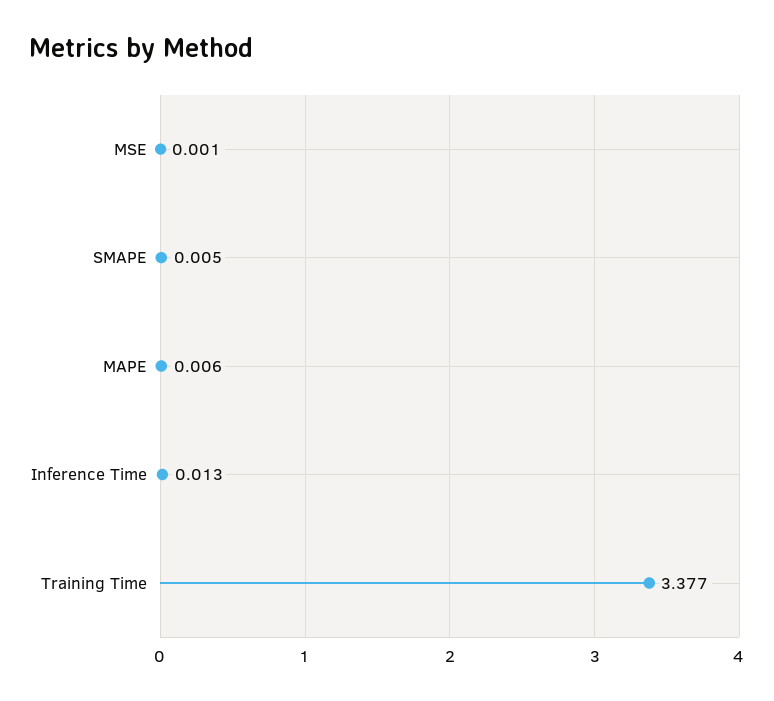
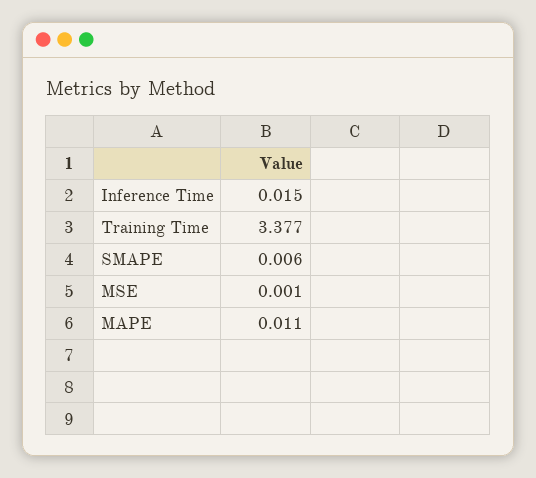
SMAPE: 0.005 -> 0.006
MAPE: 0.006 -> 0.011
Inference Time: 0.013 -> 0.015

